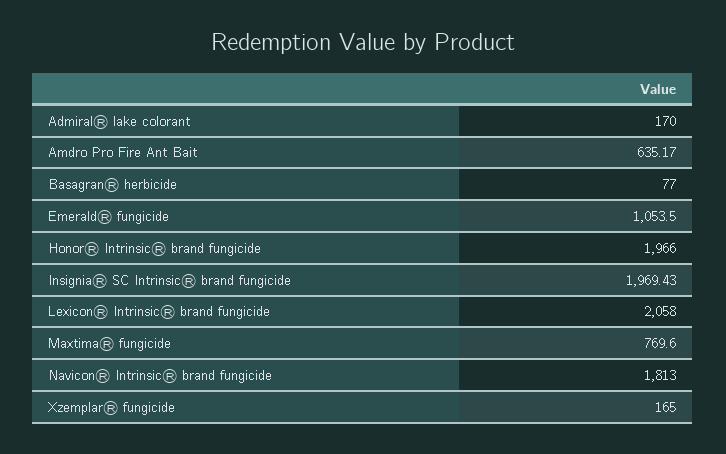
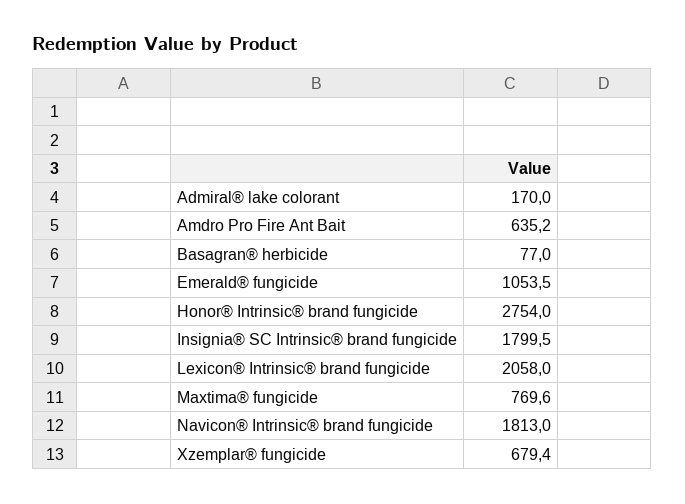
Honor® Intrinsic® brand fungicide: 1966 -> 2754
Insignia® SC Intrinsic® brand fungicide: 1969.43 -> 1799.5
Xzemplar® fungicide: 165 -> 679.4

